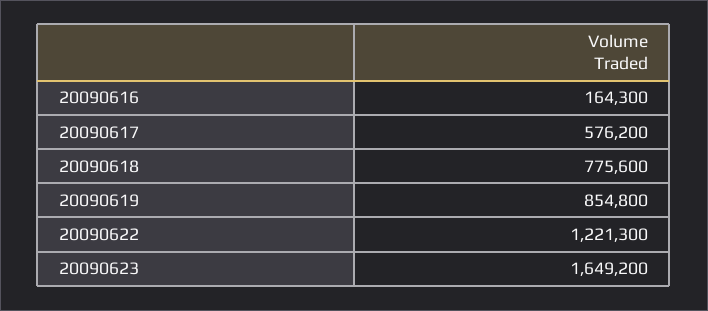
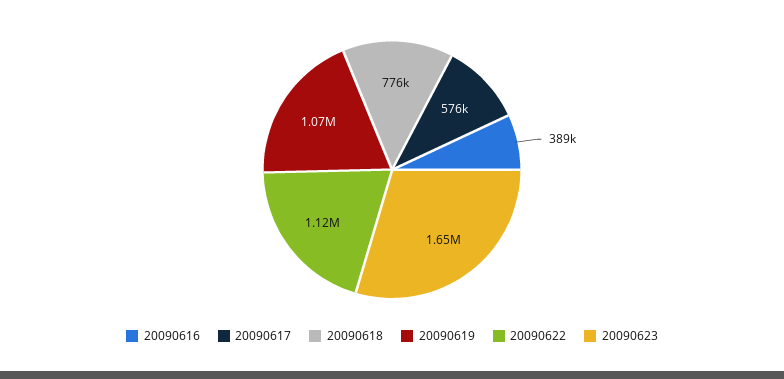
20090616: 164300 -> 389000
20090619: 854800 -> 1070000
20090622: 1221300 -> 1120000

